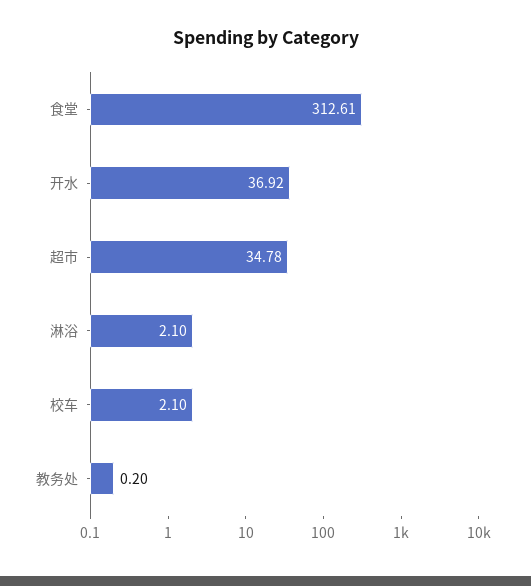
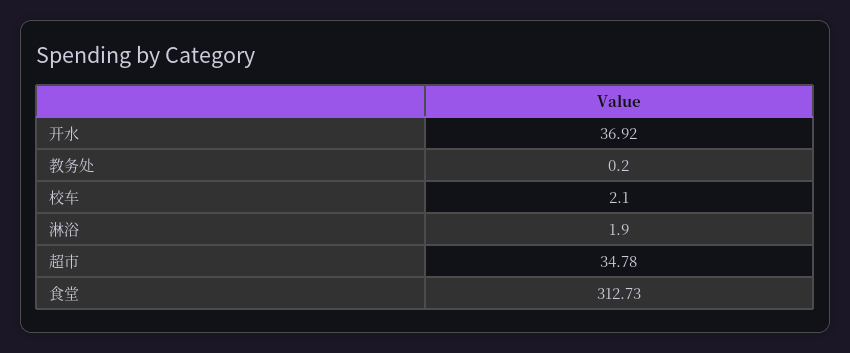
食堂: 312.61 -> 312.73
淋浴: 2.1 -> 1.9

